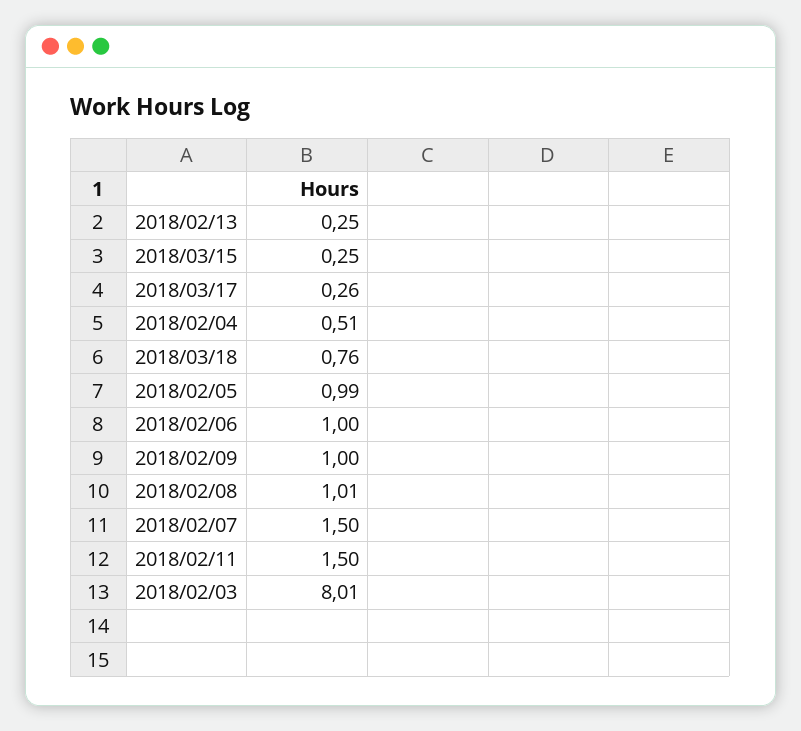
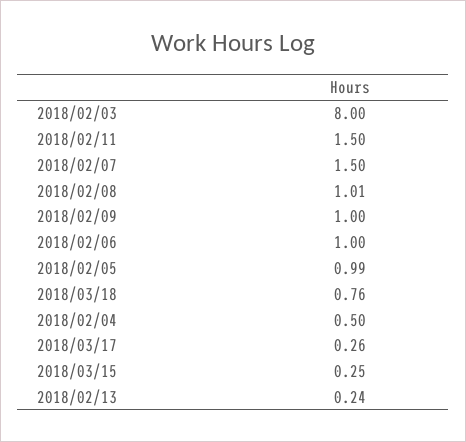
2018/02/13: 0.25 -> 0.24
2018/02/04: 0.51 -> 0.5
2018/02/03: 8.01 -> 8

